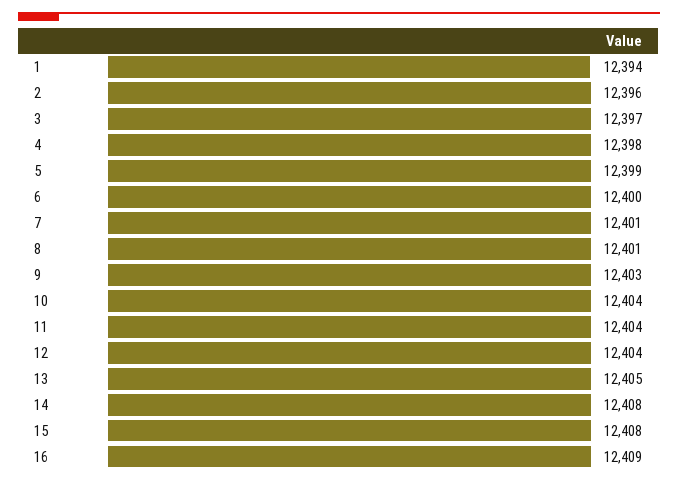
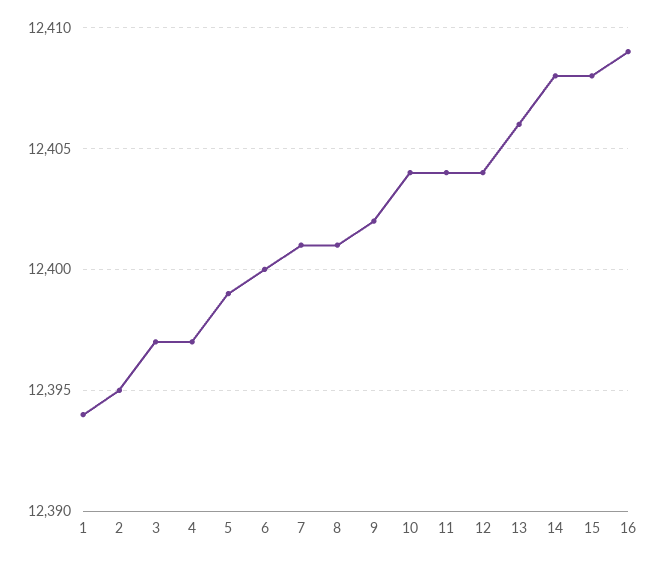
2: 12396 -> 12395
4: 12398 -> 12397
9: 12403 -> 12402
13: 12405 -> 12406

